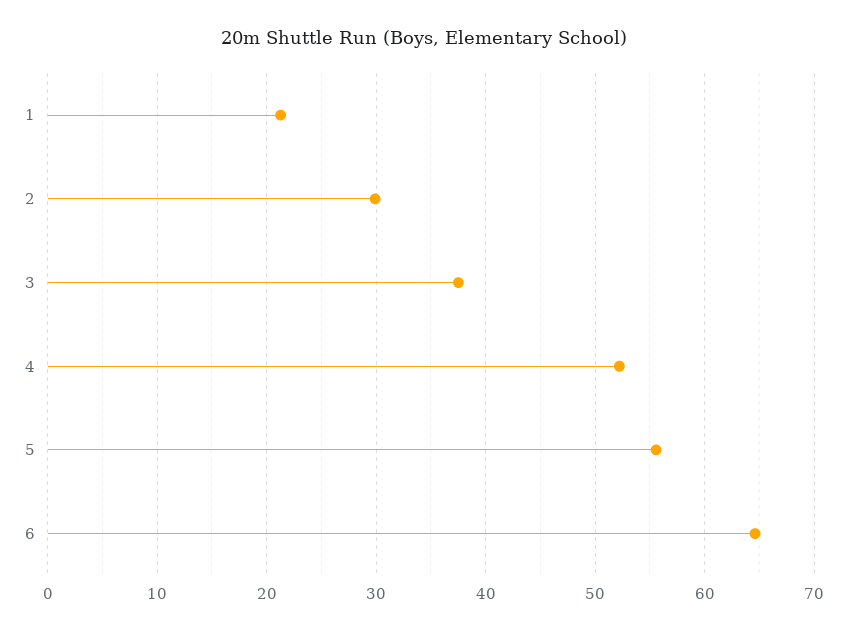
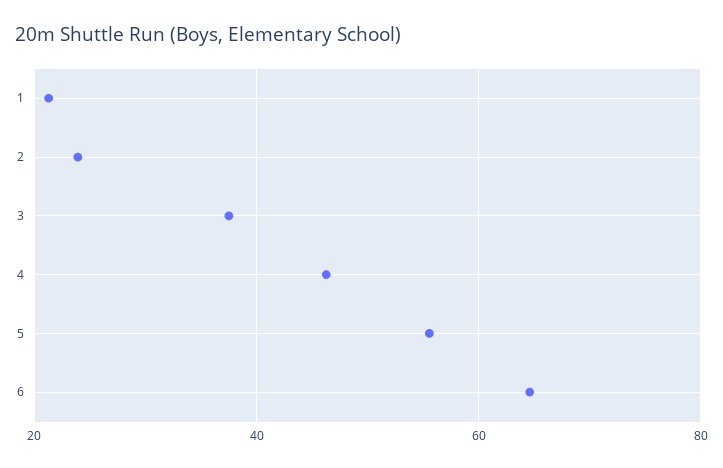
2: 30 -> 24
4: 52 -> 46

